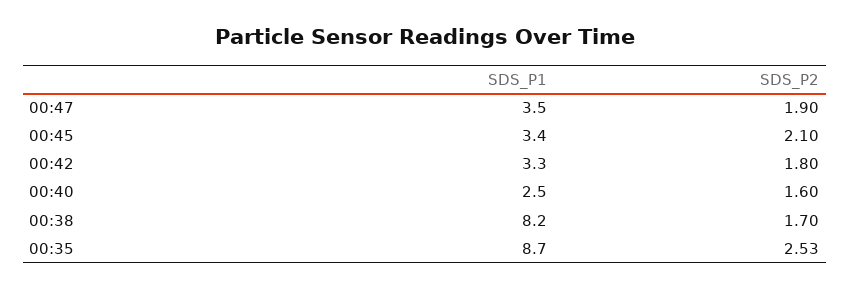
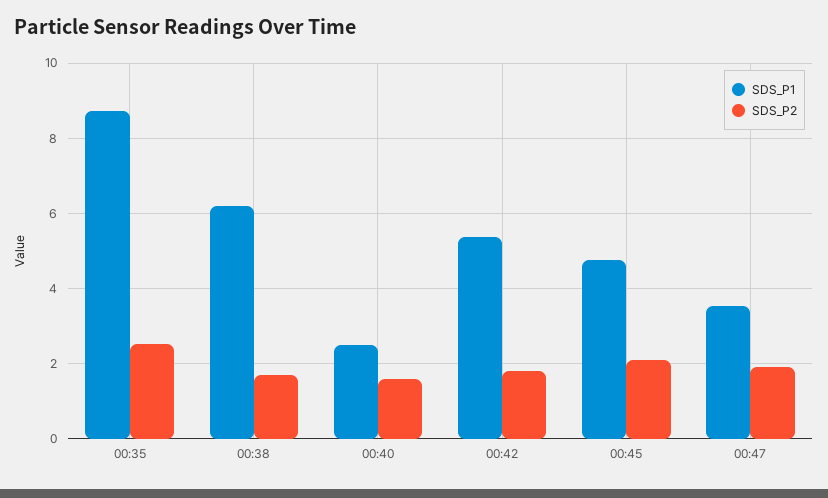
SDS_P1, 00:45: 3.4 -> 4.8
SDS_P1, 00:42: 3.3 -> 5.4
SDS_P1, 00:38: 8.2 -> 6.2

